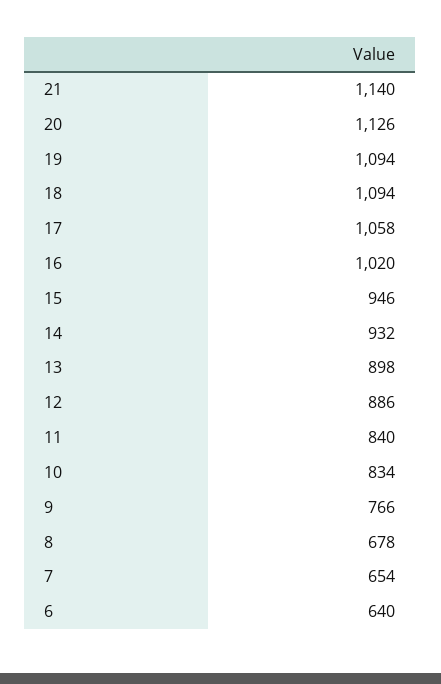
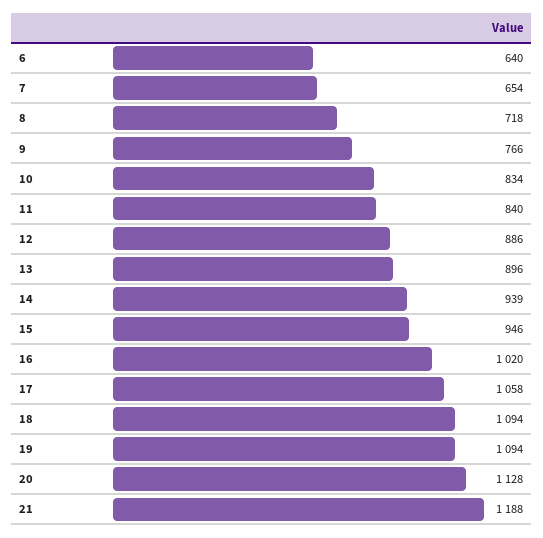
21: 1140 -> 1188
20: 1126 -> 1128
14: 932 -> 939
13: 898 -> 896
8: 678 -> 718

